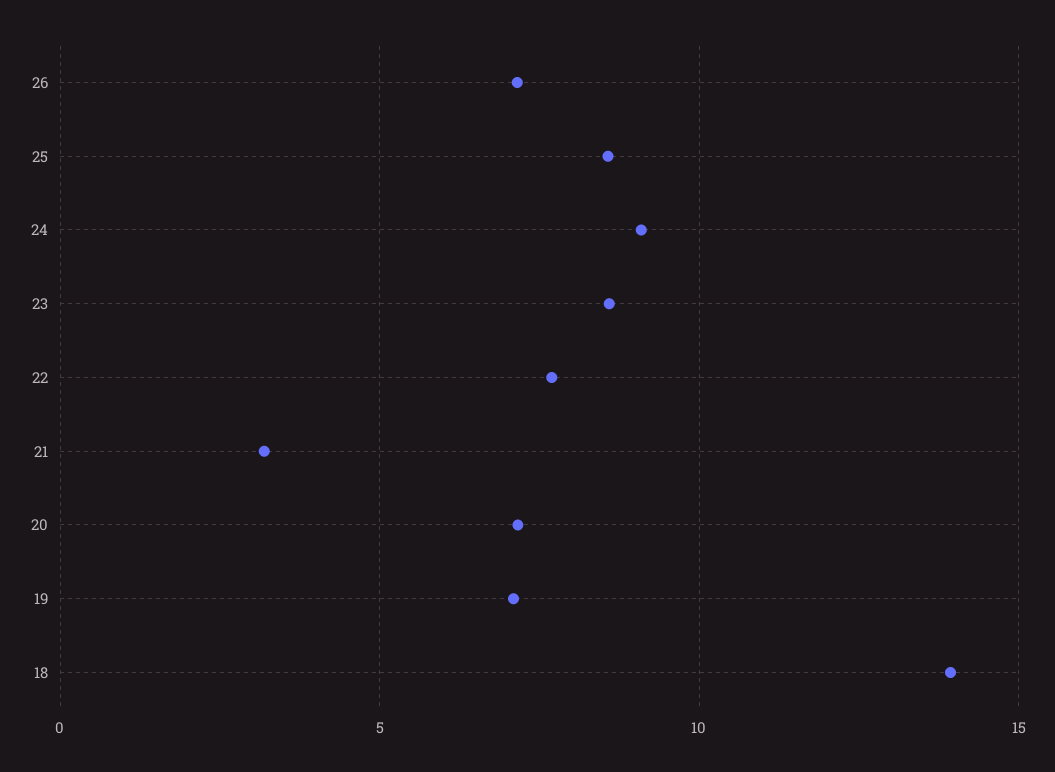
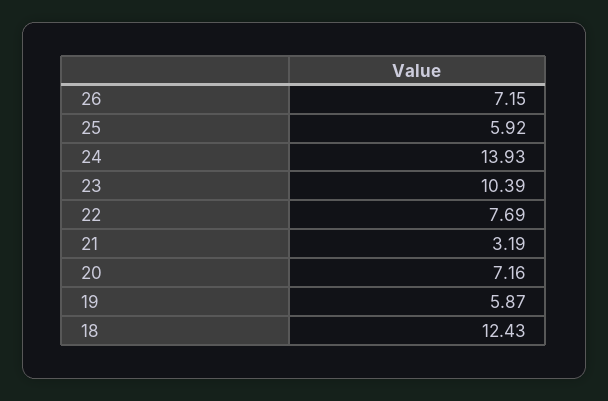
25: 8.5 -> 5.92
24: 9 -> 13.93
23: 8.5 -> 10.39
19: 7 -> 5.87
18: 14 -> 12.43

